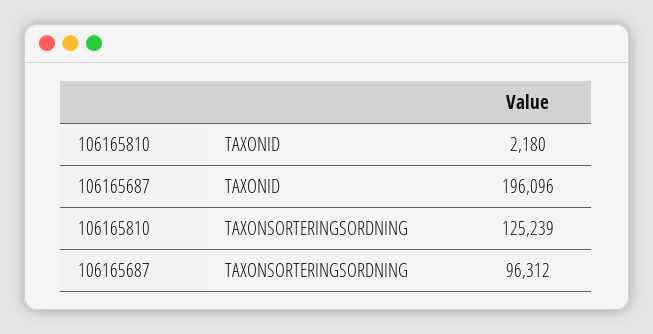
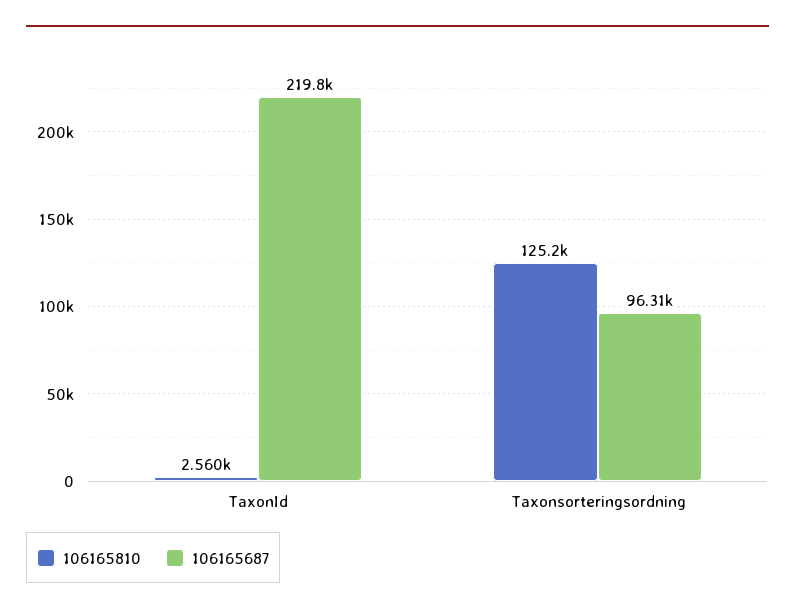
106165810, TAXONID: 2180 -> 2560
106165687, TAXONID: 196096 -> 219800

